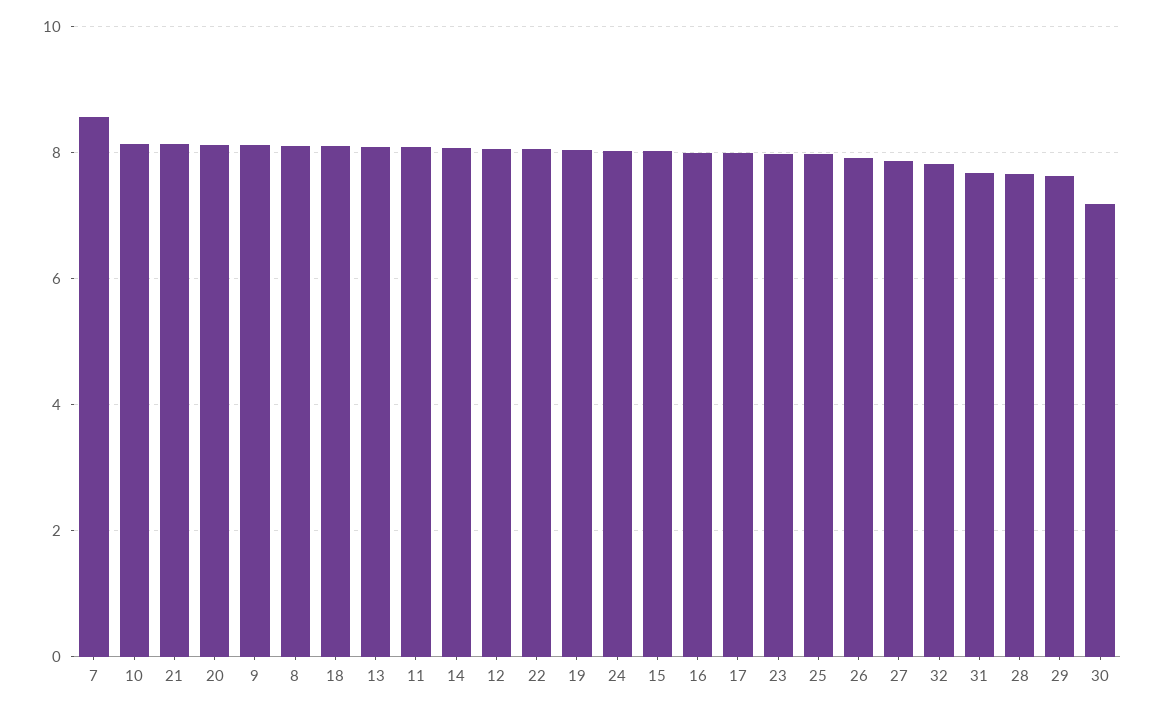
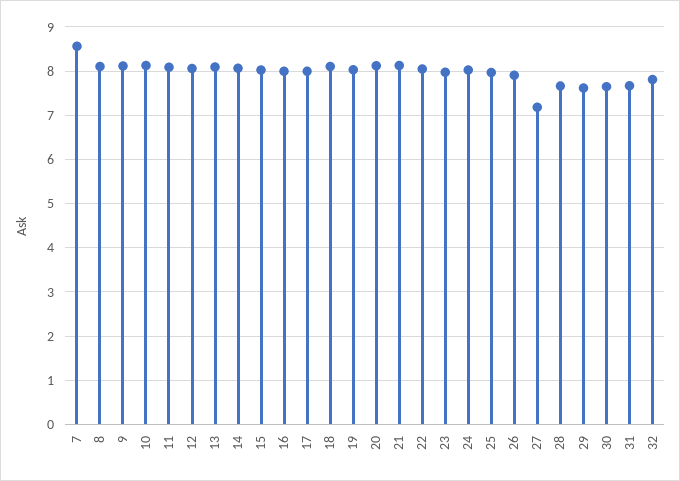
27: 7.8 -> 7.2
30: 7.2 -> 7.6

